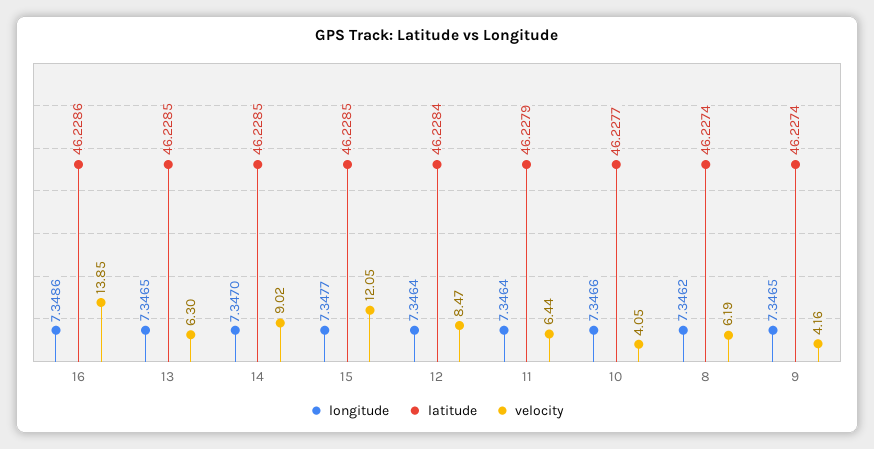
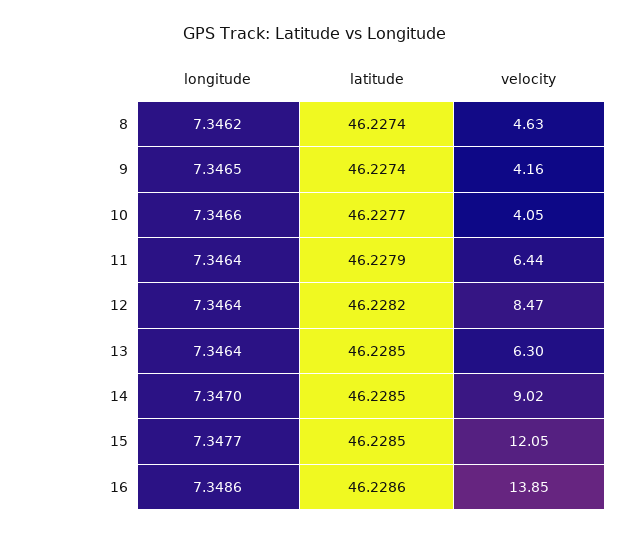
longitude, 13: 7.3465 -> 7.3464
latitude, 12: 46.2284 -> 46.2282
velocity, 8: 6.19 -> 4.63

